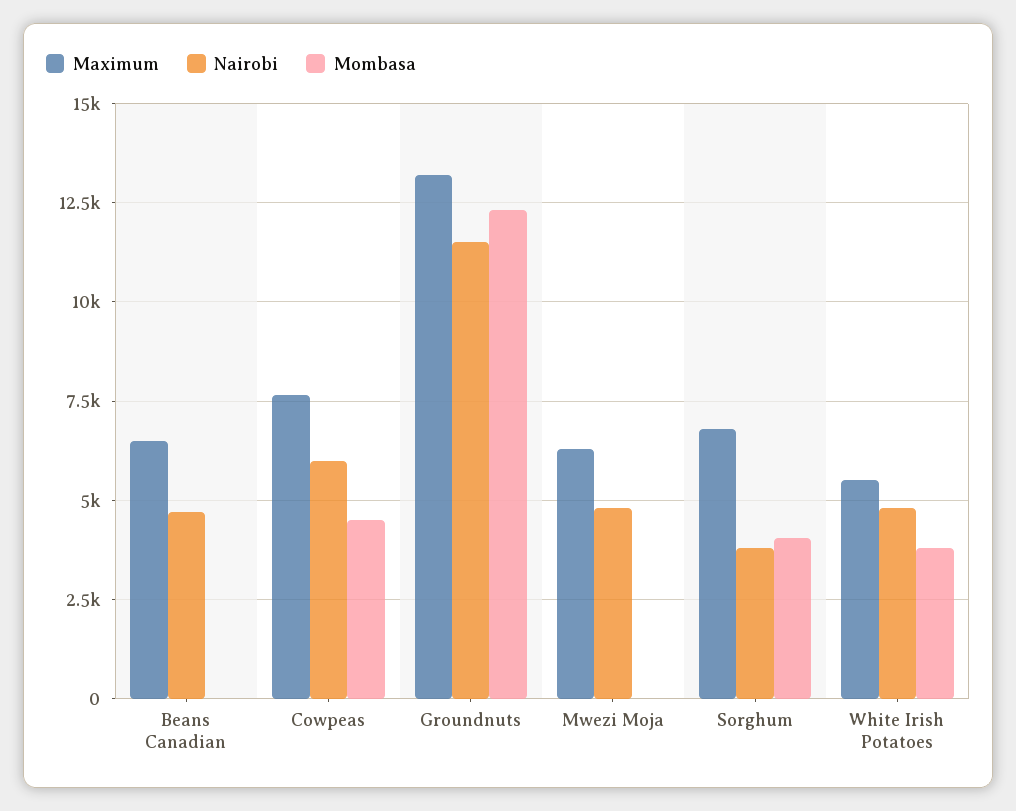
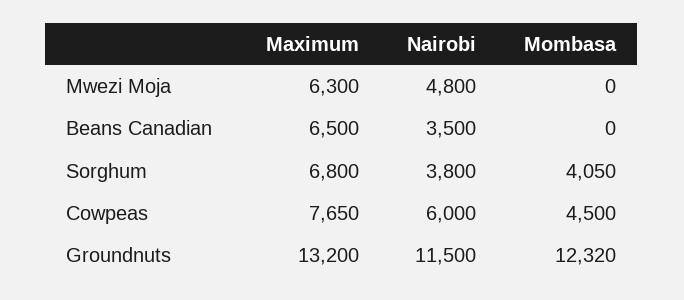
Nairobi, Beans Canadian: 4750 -> 3500
Maximum, White Irish Potatoes: 5500 -> none
Nairobi, White Irish Potatoes: 4750 -> none
Mombasa, White Irish Potatoes: 3750 -> none

